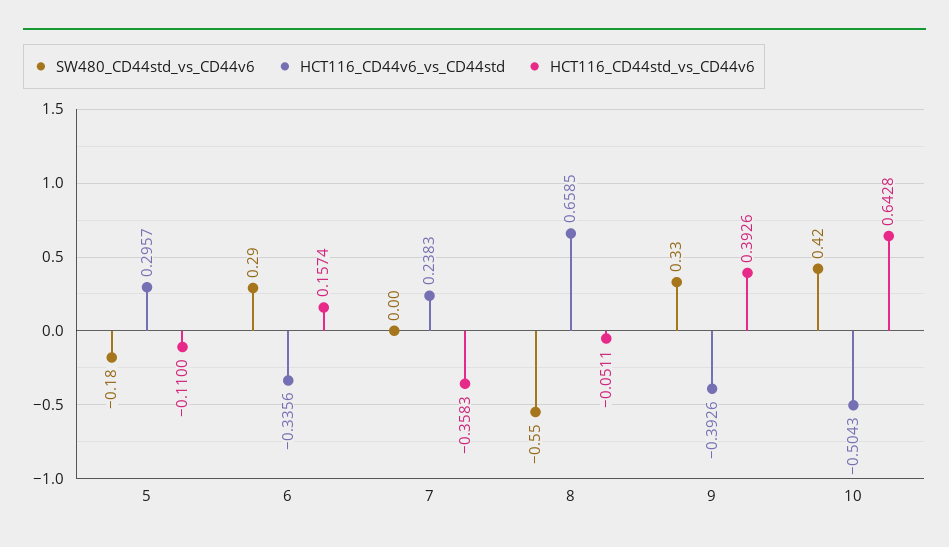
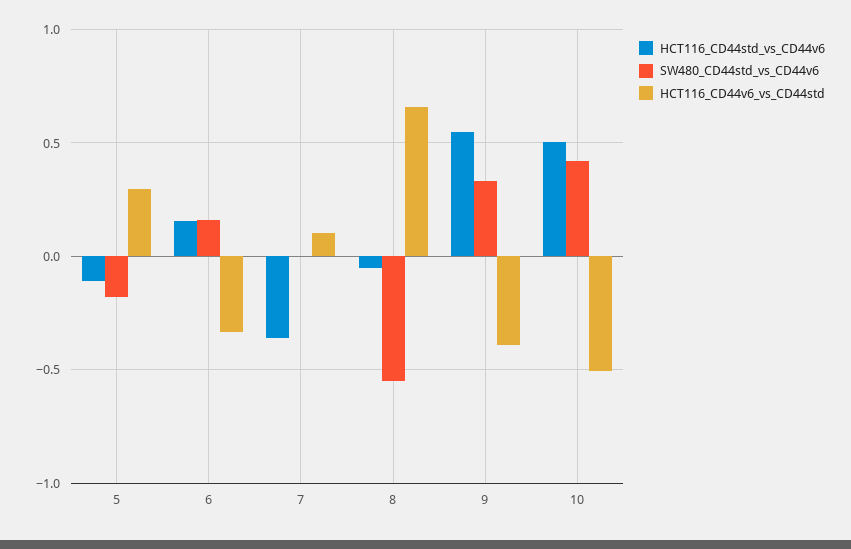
SW480_CD44std_vs_CD44v6, 6: 0.29 -> 0.15
HCT116_CD44v6_vs_CD44std, 7: 0.2383 -> 0.1
HCT116_CD44std_vs_CD44v6, 9: 0.3926 -> 0.55
HCT116_CD44std_vs_CD44v6, 10: 0.6428 -> 0.5

